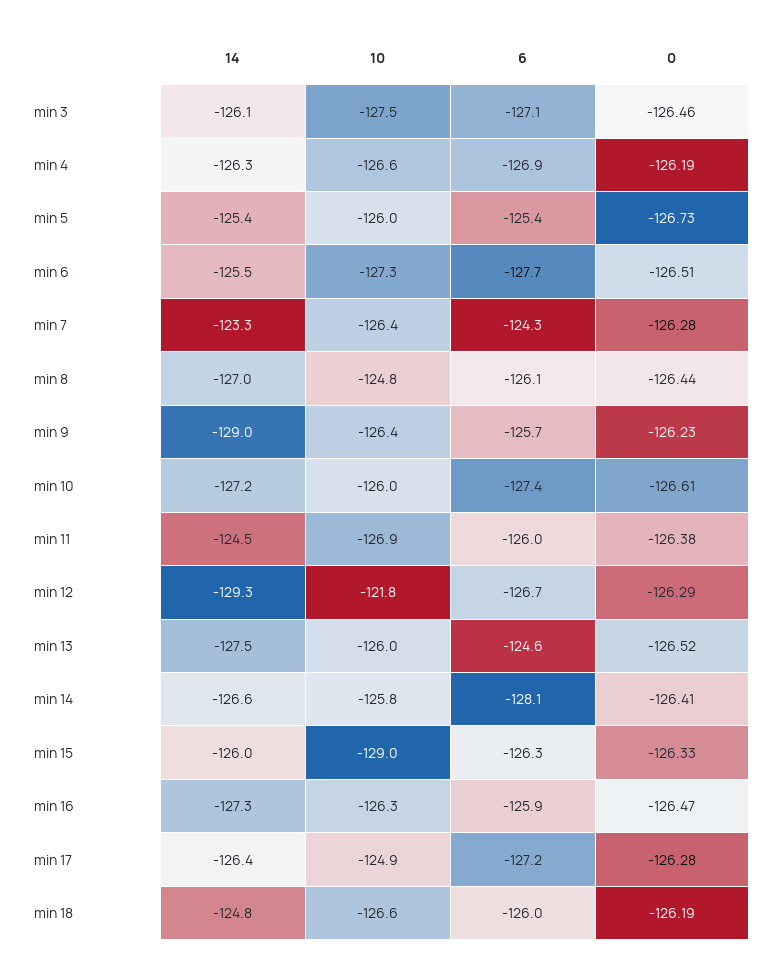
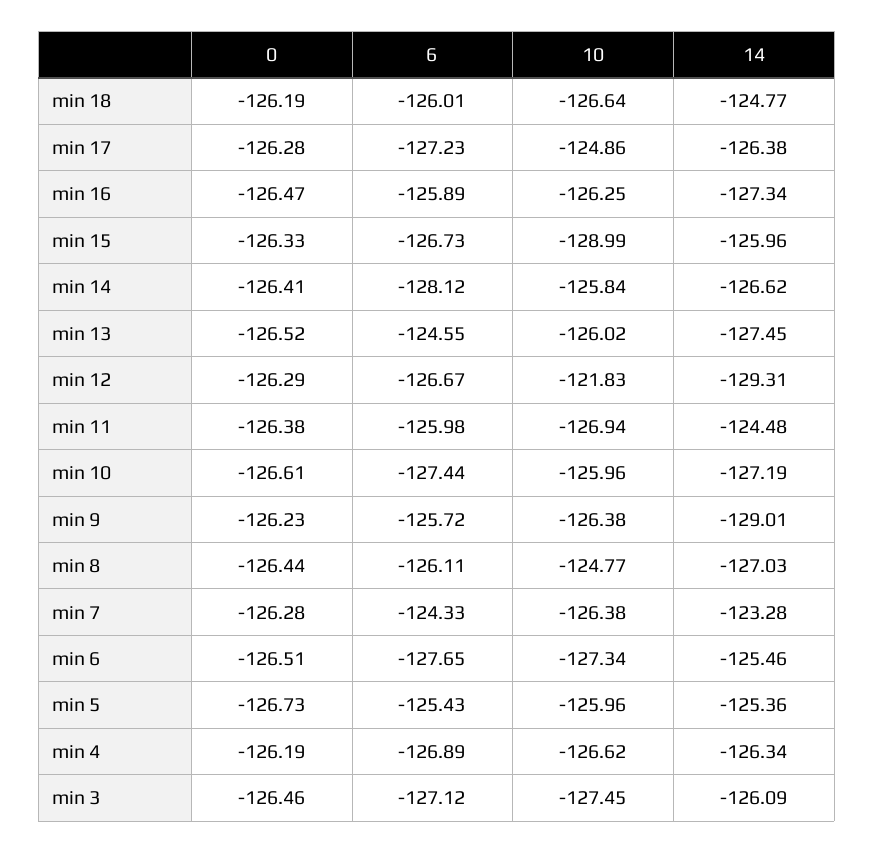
6, min 15: -126.3 -> -126.73

